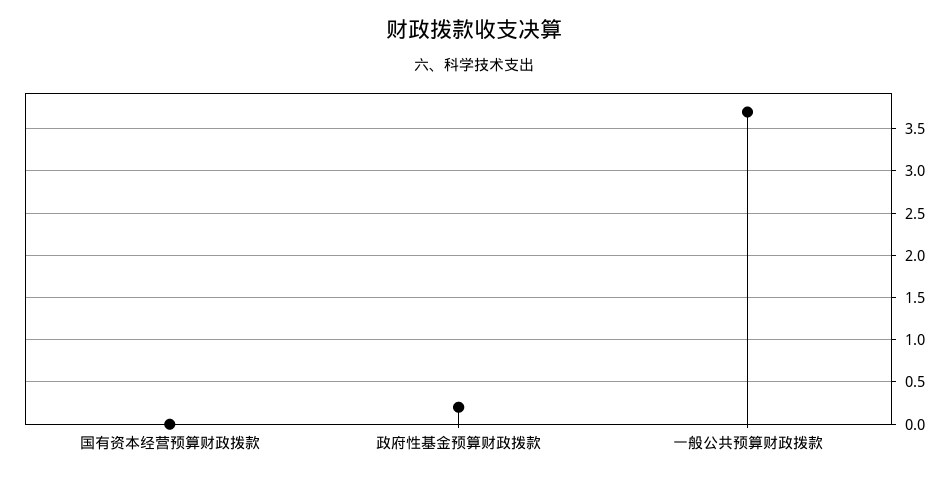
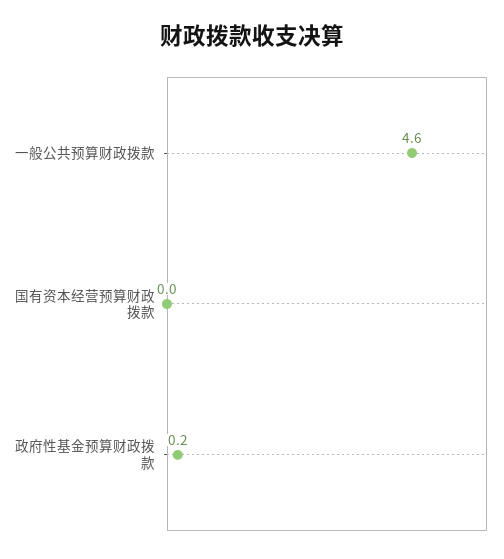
一般公共预算财政拨款: 3.7 -> 4.6

